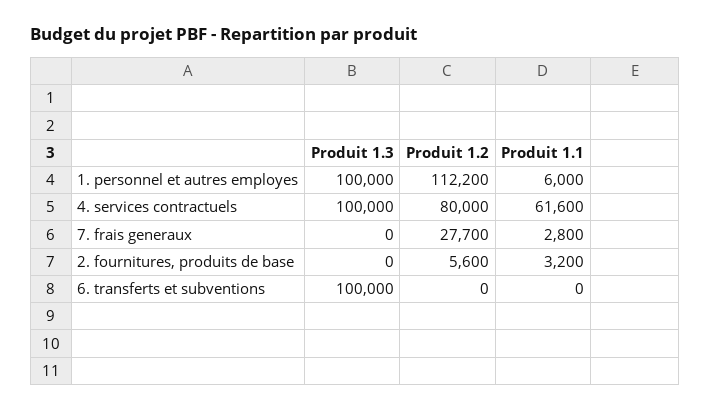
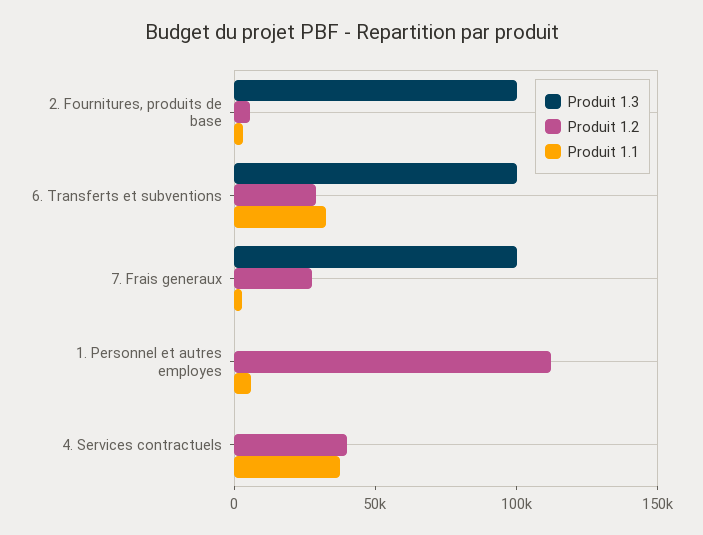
Produit 1.3, 1. personnel et autres employes: 100000 -> 0
Produit 1.3, 4. services contractuels: 100000 -> 0
Produit 1.2, 4. services contractuels: 80000 -> 40000
Produit 1.1, 4. services contractuels: 61600 -> 40000
Produit 1.3, 7. frais generaux: 0 -> 100000
Produit 1.3, 2. fournitures, produits de base: 0 -> 100000
Produit 1.2, 6. transferts et subventions: 0 -> 30000
Produit 1.1, 6. transferts et subventions: 0 -> 30000

